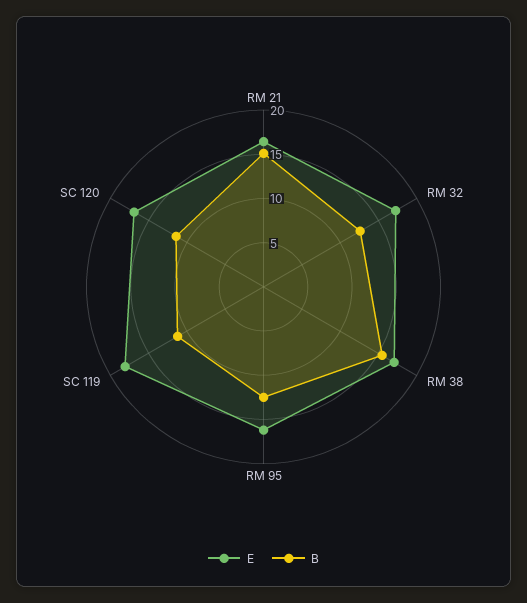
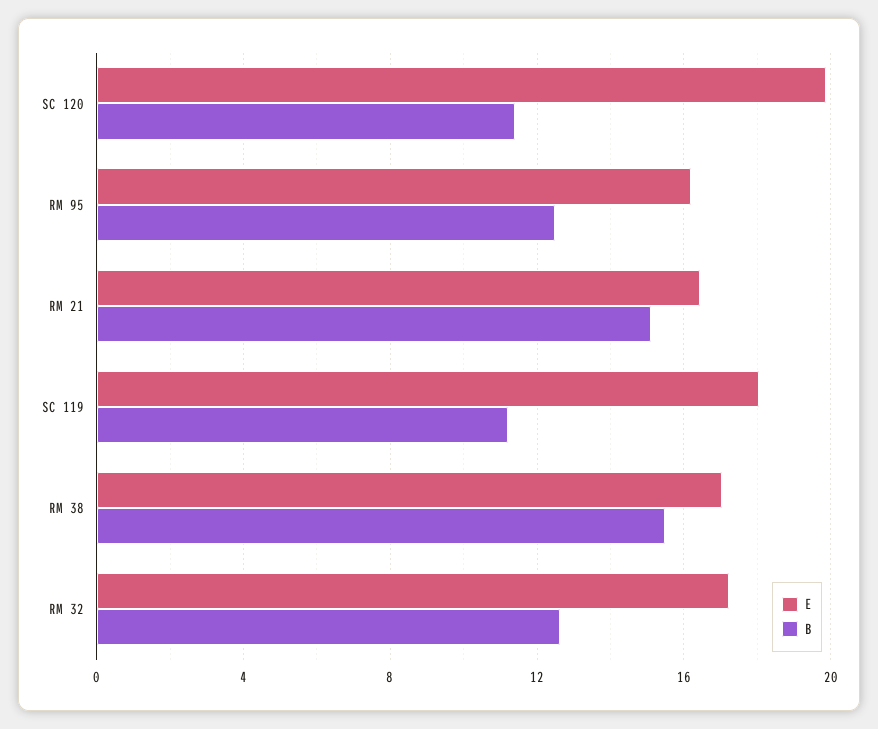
E, SC 120: 17 -> 20

